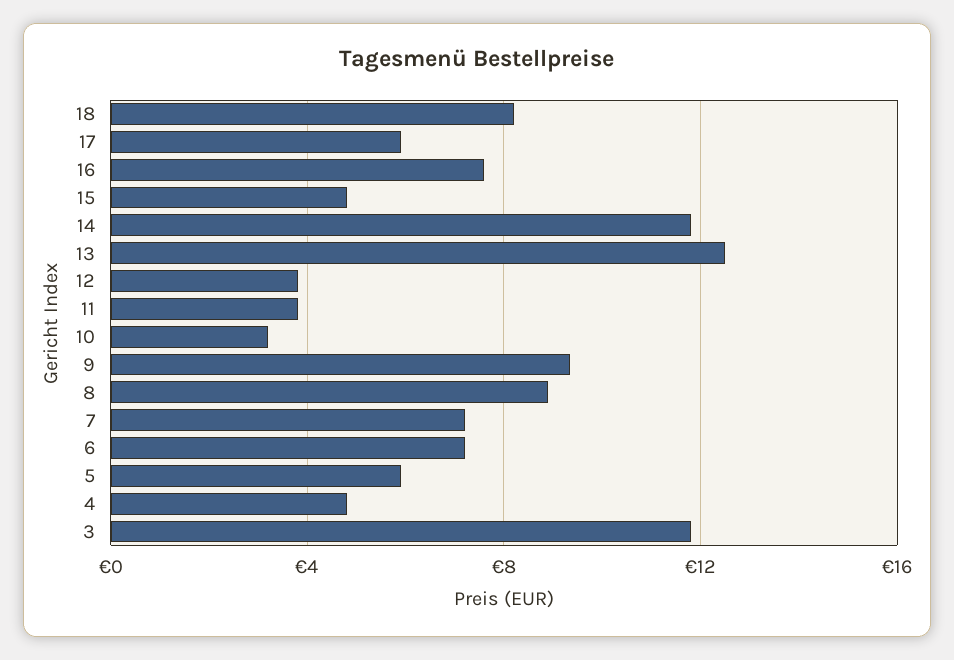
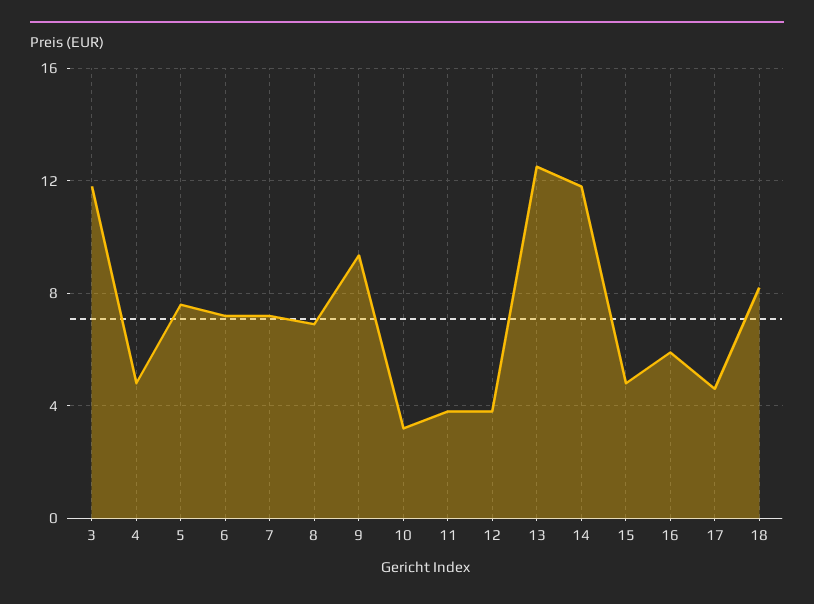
17: 6 -> 4.5
16: 7.5 -> 6
8: 9 -> 7
5: 6 -> 7.5

